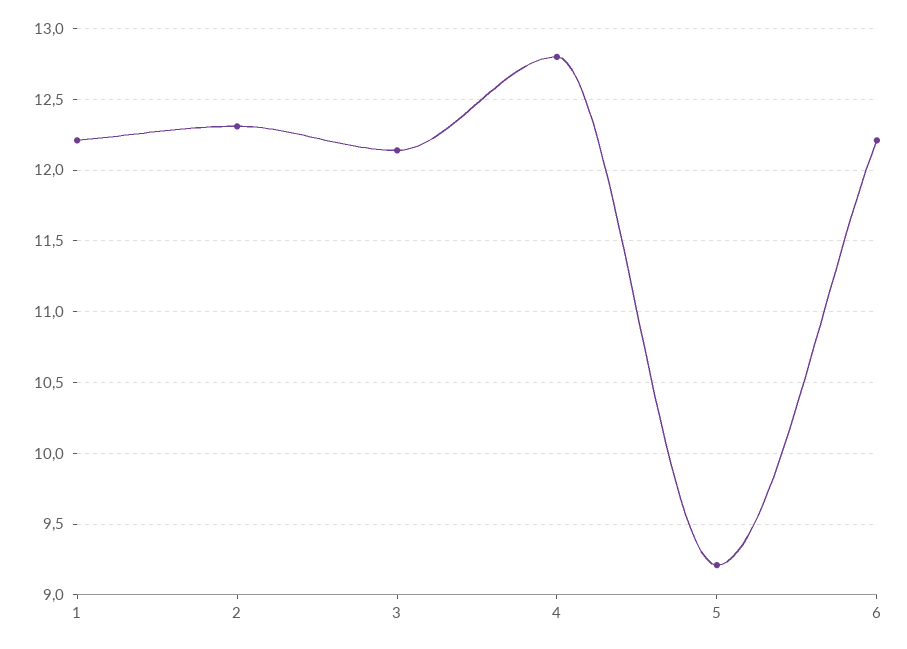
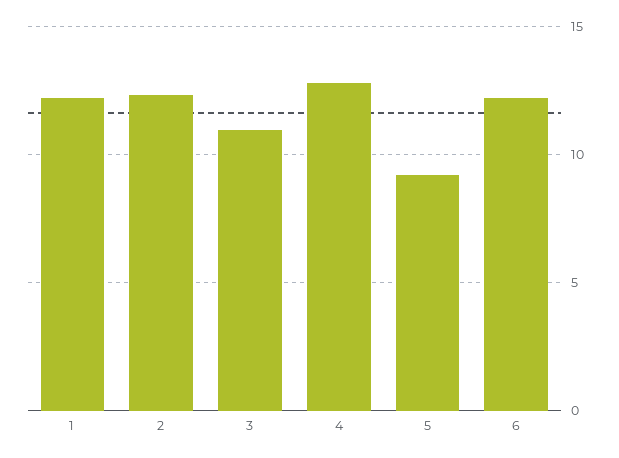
3: 12.15 -> 11

